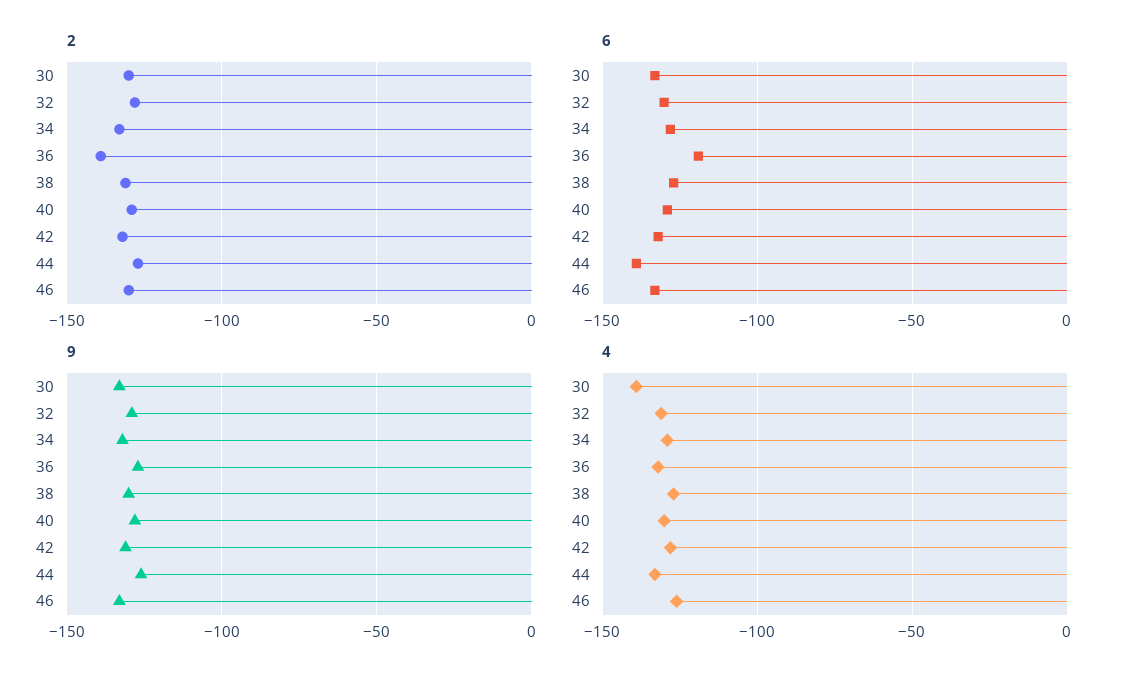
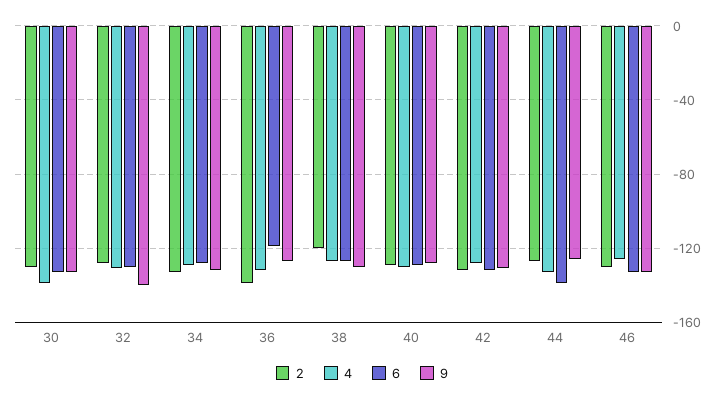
2, 38: -130 -> -120
9, 32: -130 -> -140

